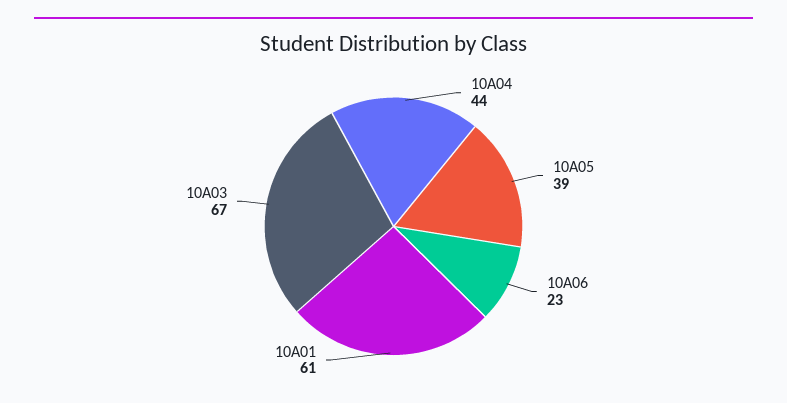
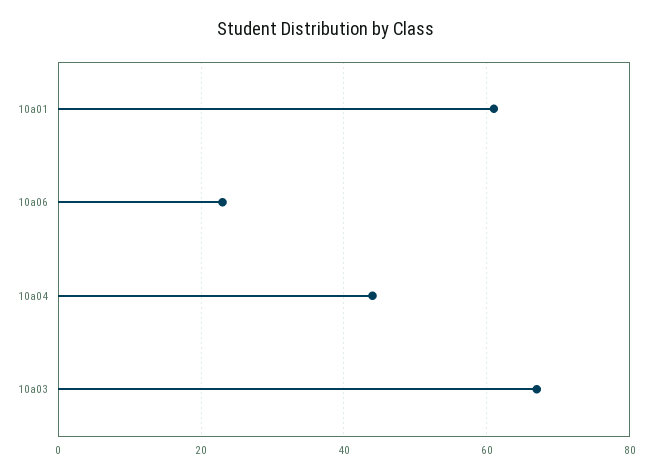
10A05: 39 -> none

